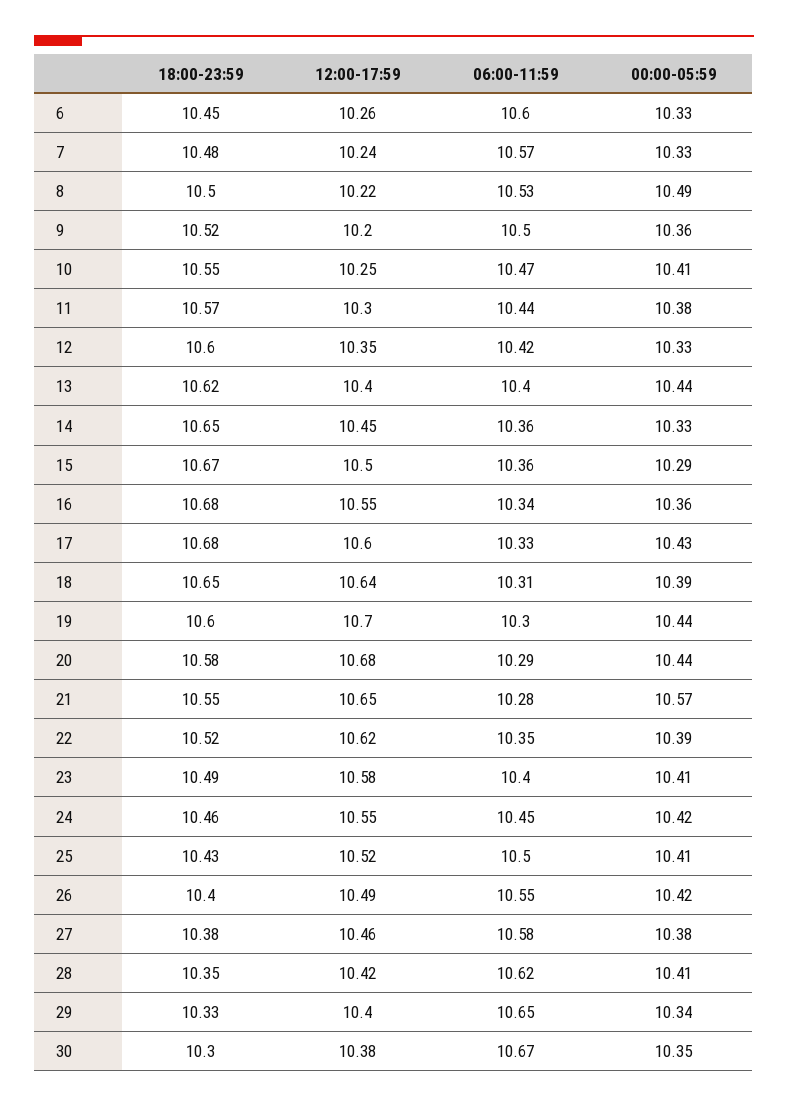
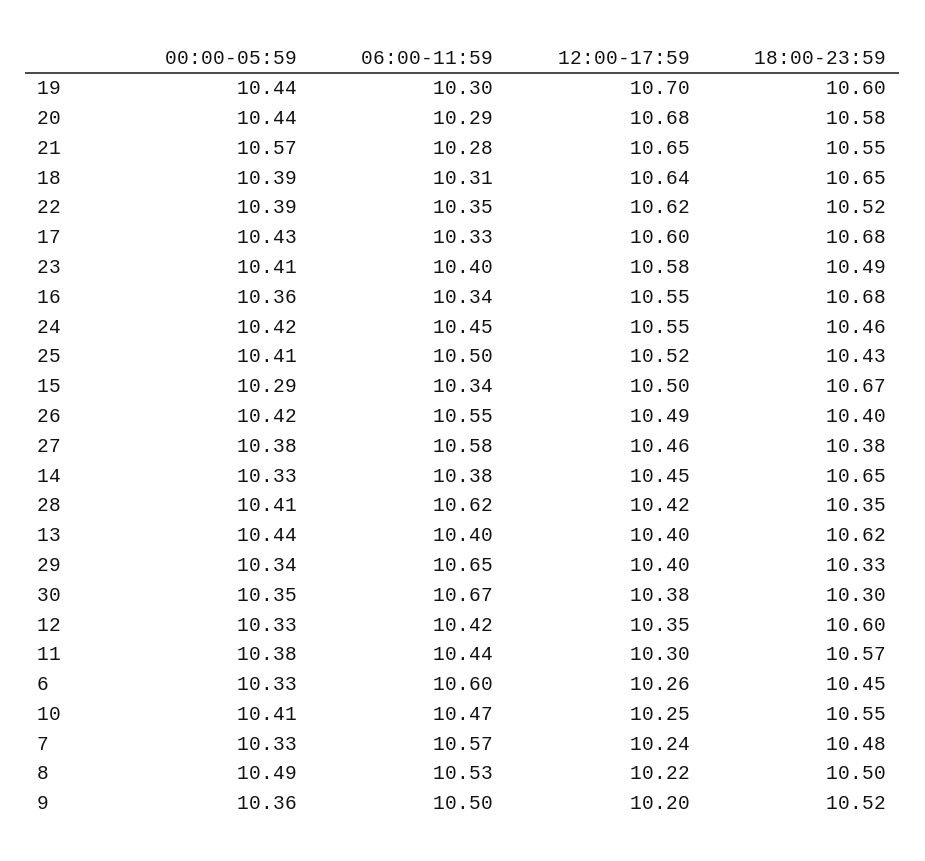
06:00-11:59, 14: 10.36 -> 10.38
06:00-11:59, 15: 10.36 -> 10.34

